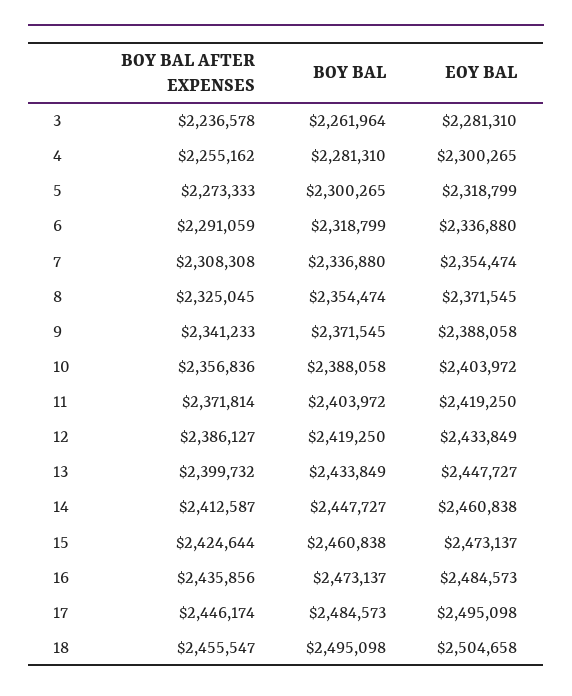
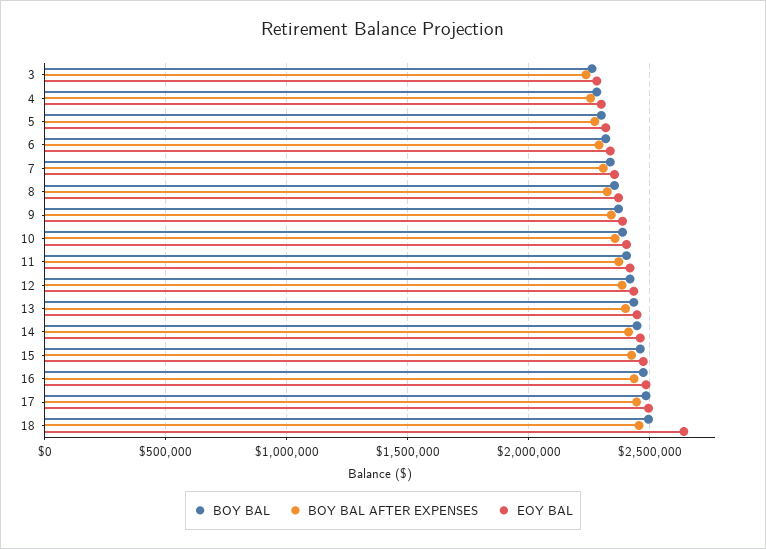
EOY BAL, 18: 2504658 -> 2650000

